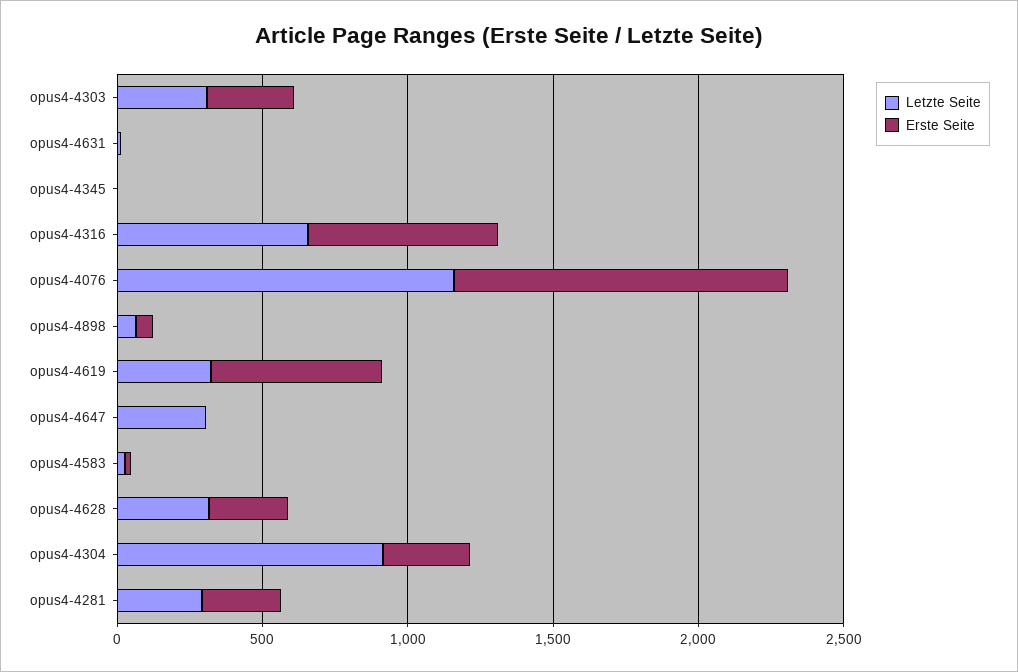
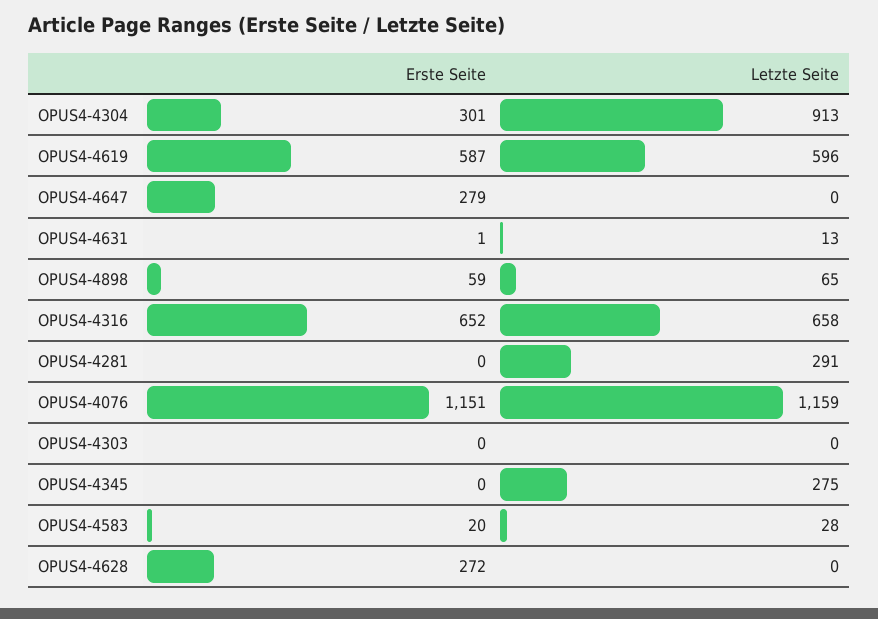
Letzte Seite, opus4-4303: 300 -> 0
Erste Seite, opus4-4303: 300 -> 0
Letzte Seite, opus4-4345: 0 -> 275
Letzte Seite, opus4-4619: 300 -> 596
Letzte Seite, opus4-4647: 300 -> 0
Erste Seite, opus4-4647: 0 -> 279
Letzte Seite, opus4-4628: 300 -> 0
Erste Seite, opus4-4281: 300 -> 0

